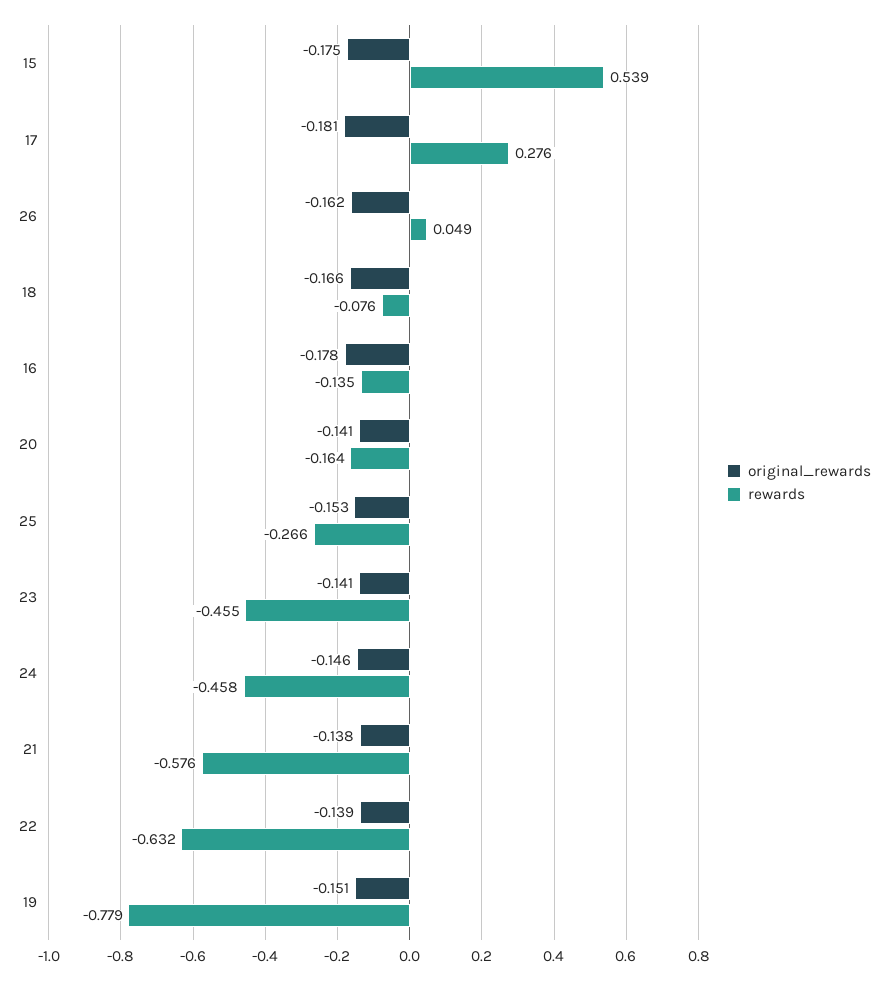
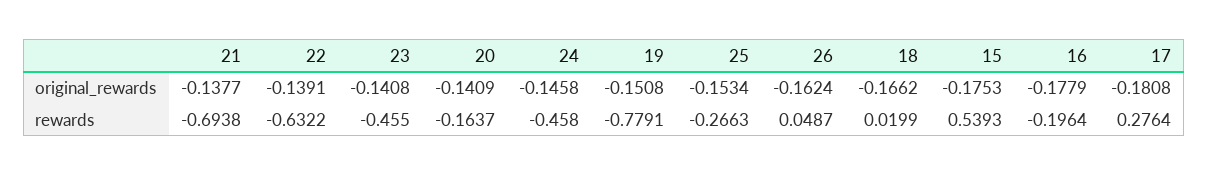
rewards, 18: -0.076 -> 0.0199
rewards, 16: -0.135 -> -0.1964
rewards, 21: -0.576 -> -0.6938

